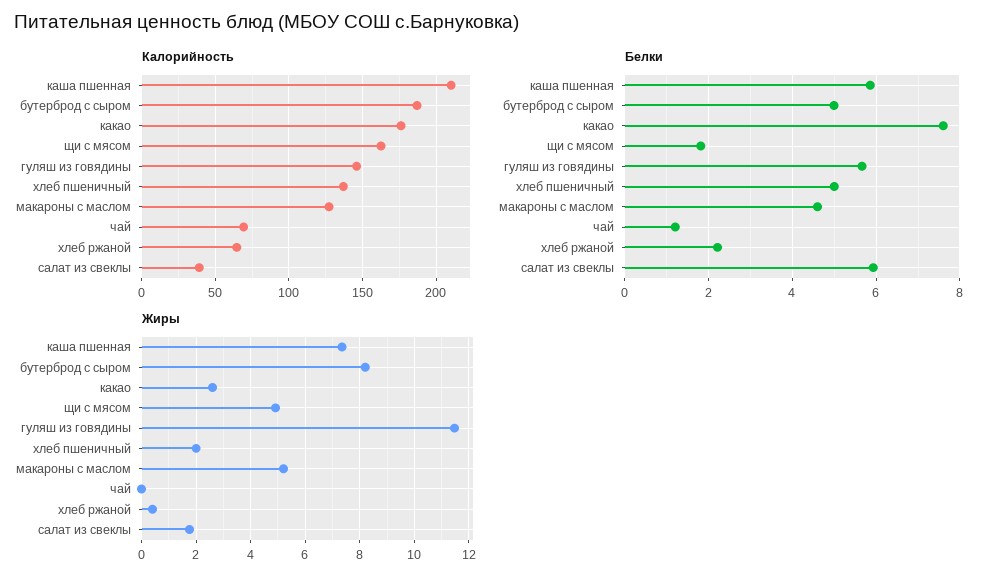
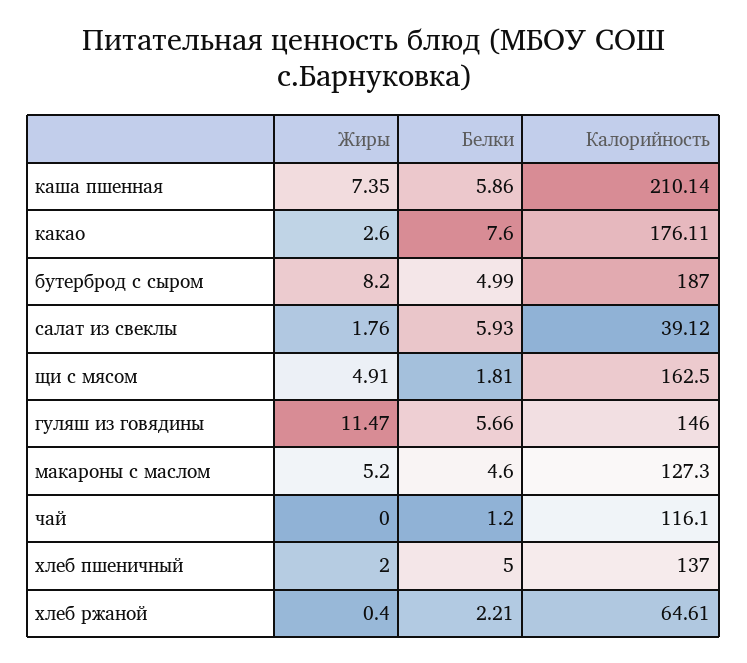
Калорийность, чай: 70 -> 116.1

